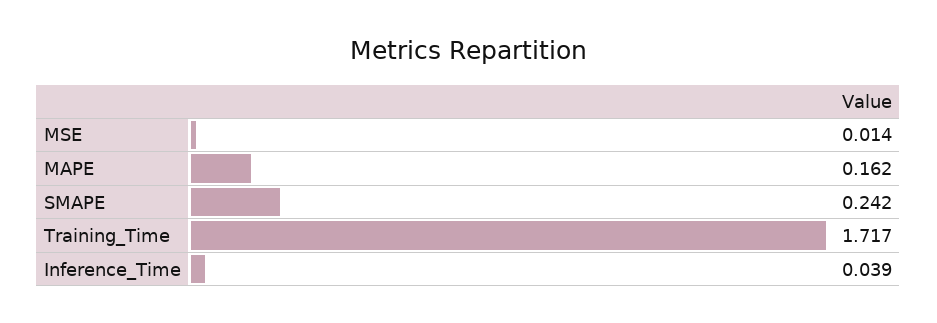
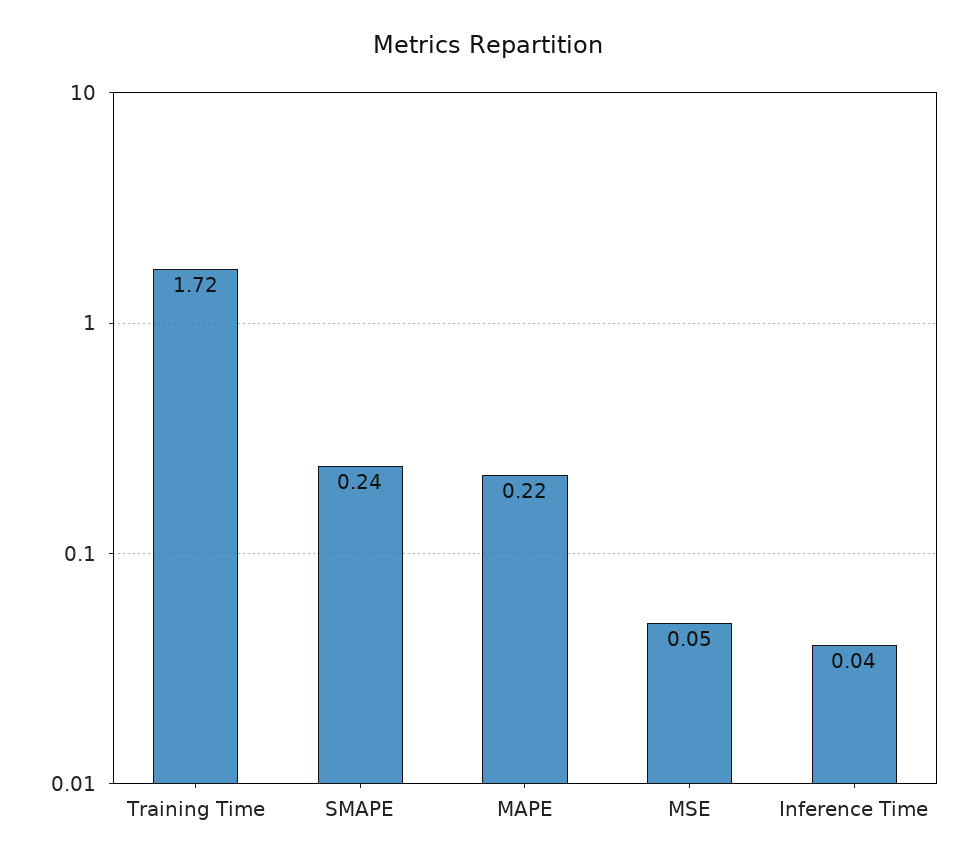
MSE: 0.014 -> 0.05
MAPE: 0.162 -> 0.22

